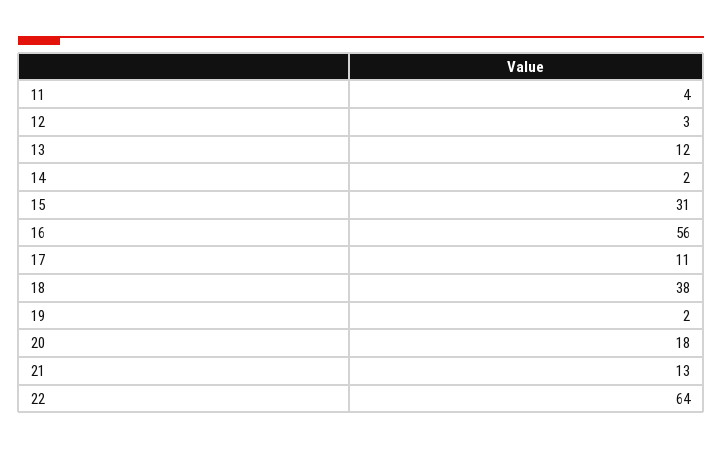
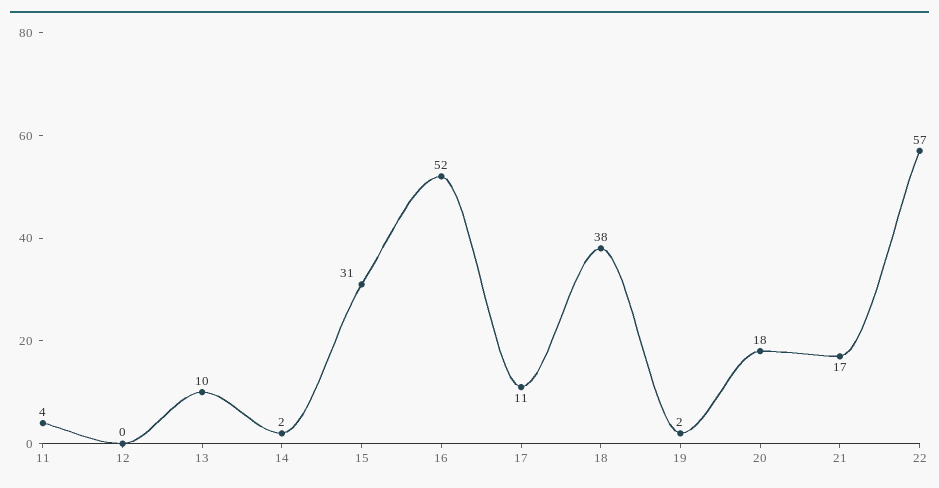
12: 3 -> 0
13: 12 -> 10
16: 56 -> 52
21: 13 -> 17
22: 64 -> 57

